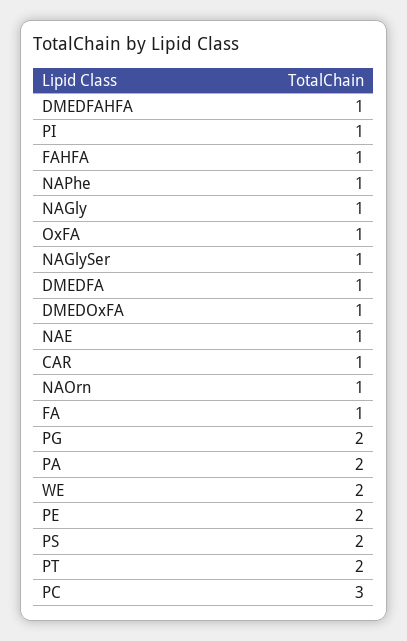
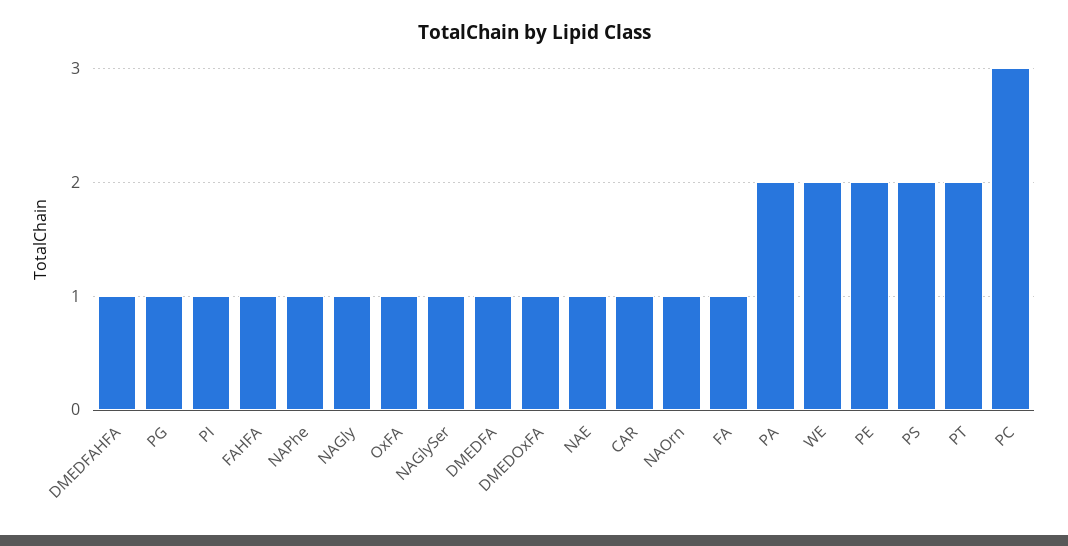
PG: 2 -> 1

